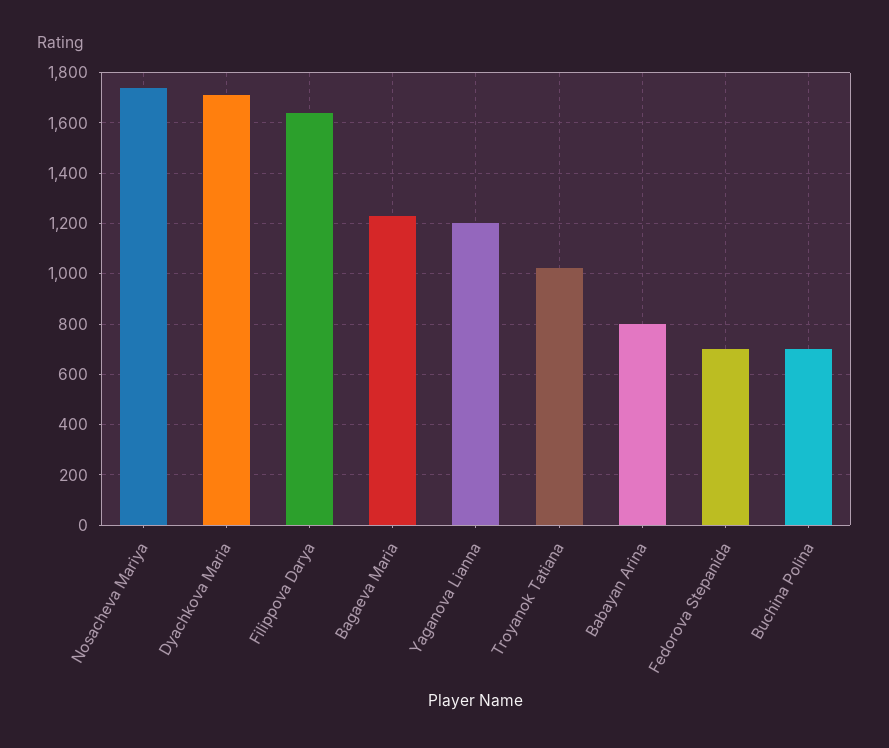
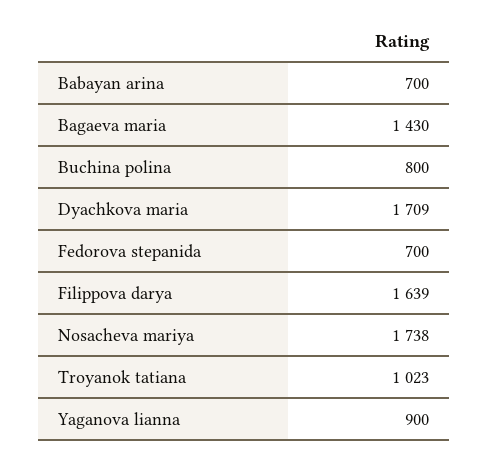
Bagaeva Maria: 1225 -> 1430
Yaganova Lianna: 1200 -> 900
Babayan Arina: 800 -> 700
Buchina Polina: 700 -> 800

